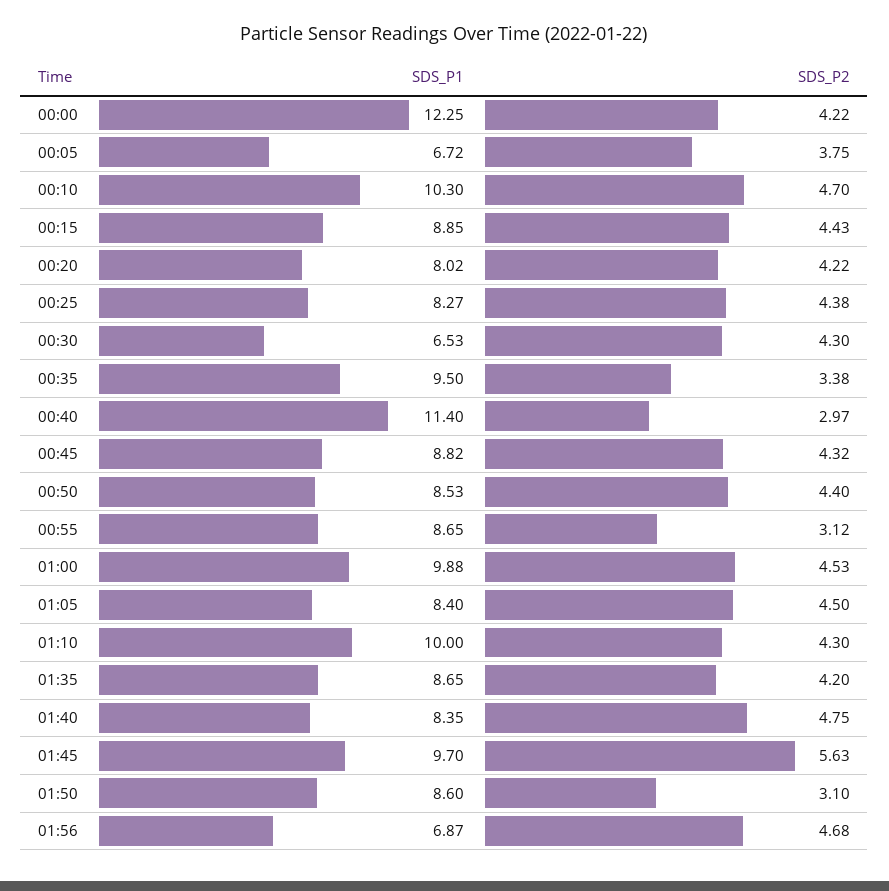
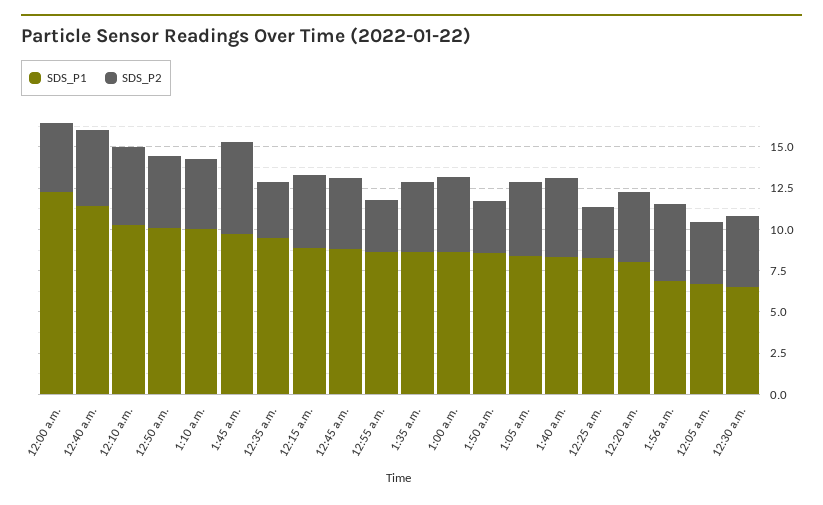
SDS_P2, 00:25: 4.38 -> 3
SDS_P2, 00:40: 2.97 -> 4.5
SDS_P1, 00:50: 8.53 -> 10
SDS_P1, 01:00: 9.88 -> 8.5

